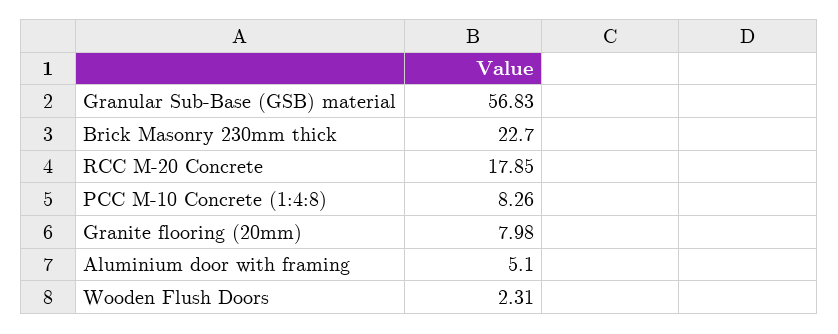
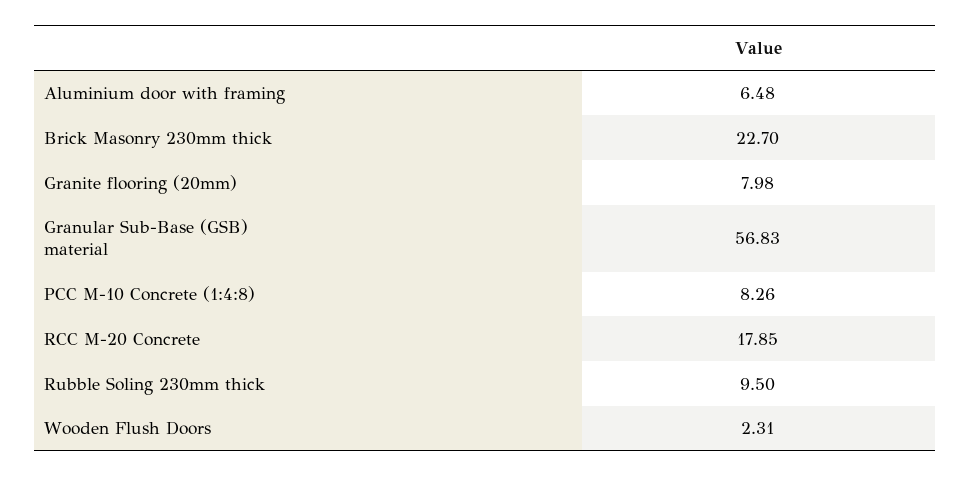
Aluminium door with framing: 5.1 -> 6.48
Rubble Soling 230mm thick: none -> 9.5

